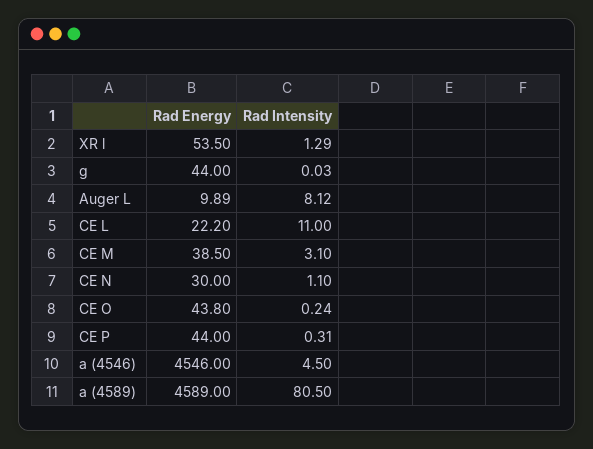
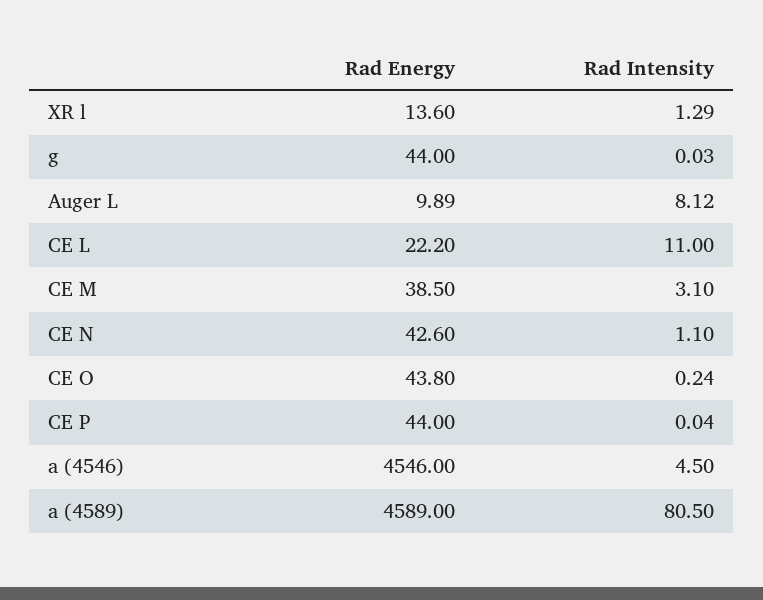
Rad Energy, XR l: 53.5 -> 13.6
Rad Energy, CE N: 30 -> 42.6
Rad Intensity, CE P: 0.31 -> 0.04

